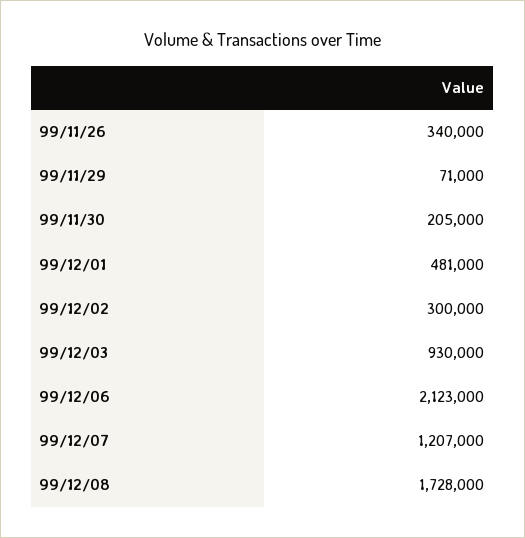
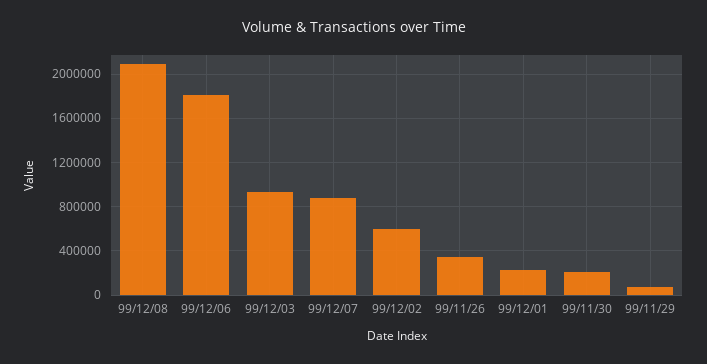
99/12/01: 481000 -> 200000
99/12/02: 300000 -> 600000
99/12/06: 2123000 -> 1800000
99/12/07: 1207000 -> 900000
99/12/08: 1728000 -> 2100000

